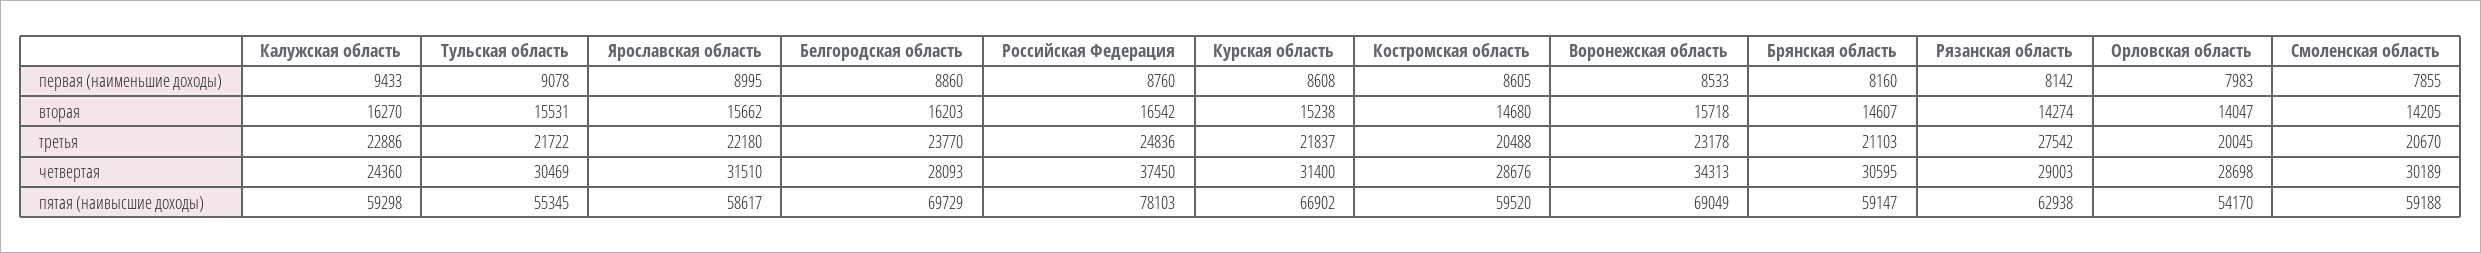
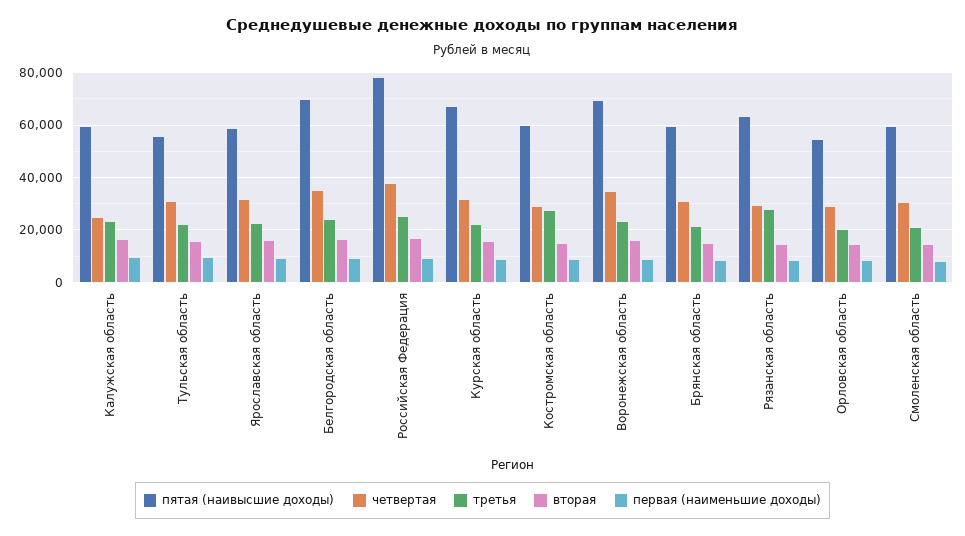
третья, Костромская область: 20488 -> 27500
четвертая, Белгородская область: 28093 -> 35000

